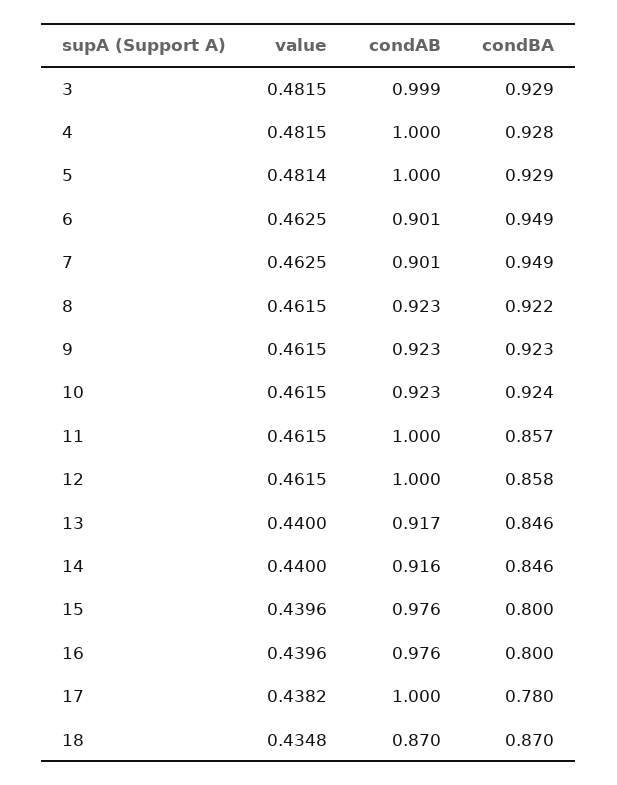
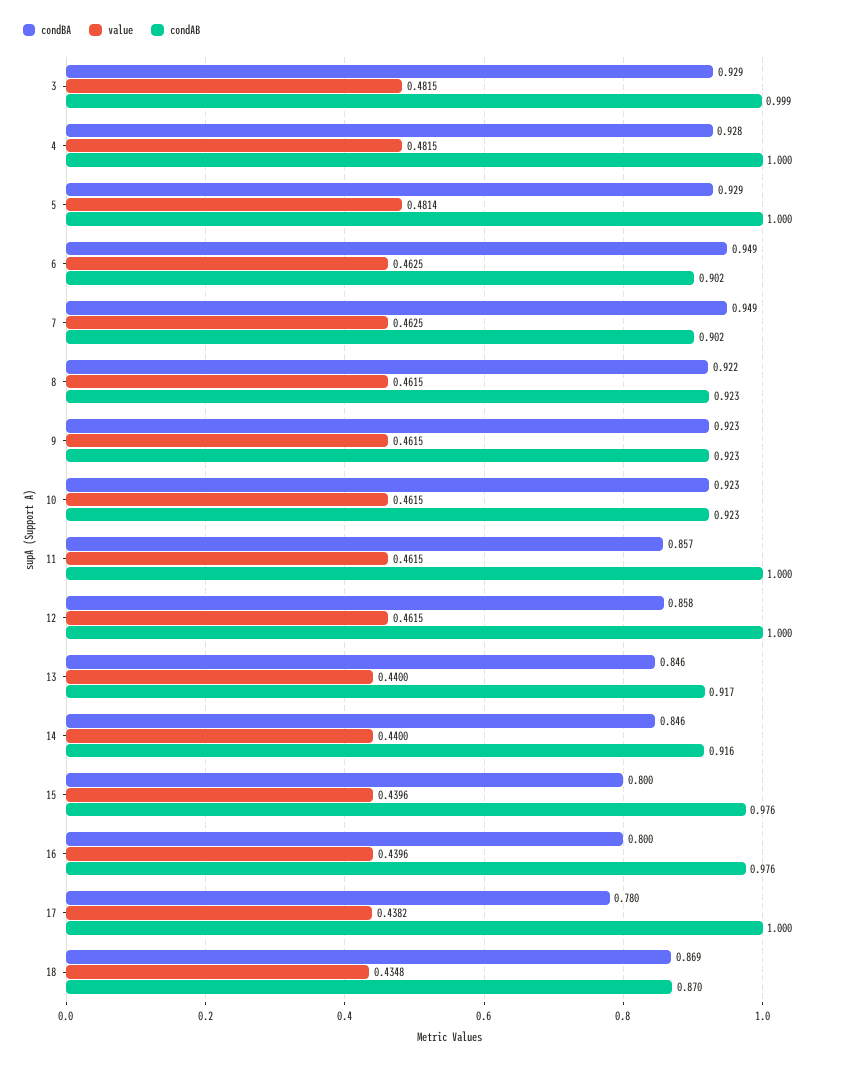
condAB, 6: 0.901 -> 0.902
condAB, 7: 0.901 -> 0.902
condBA, 10: 0.924 -> 0.923
condBA, 18: 0.87 -> 0.869

